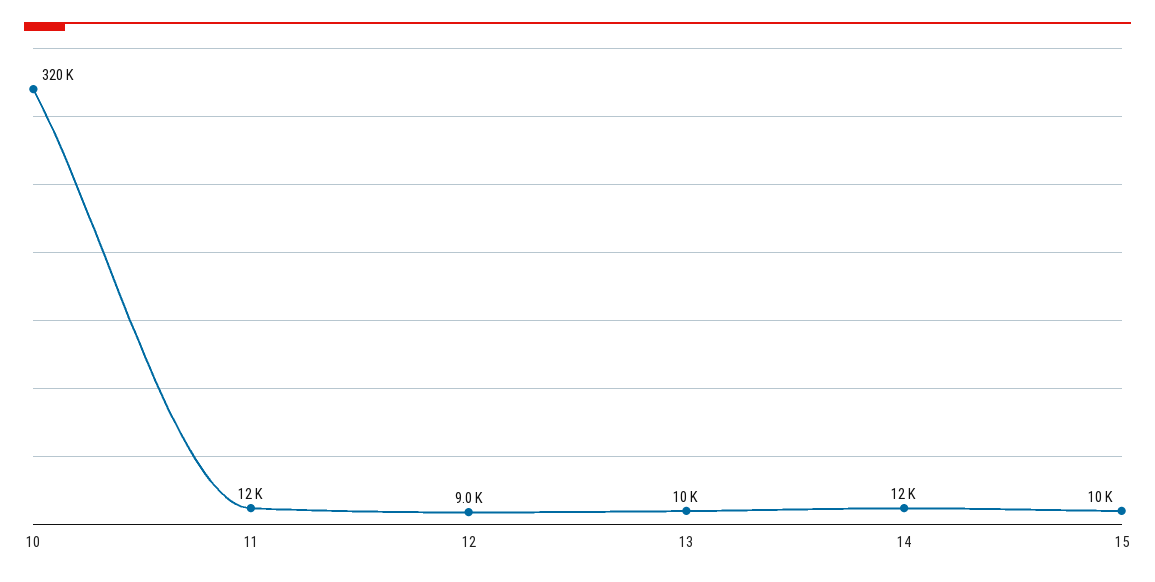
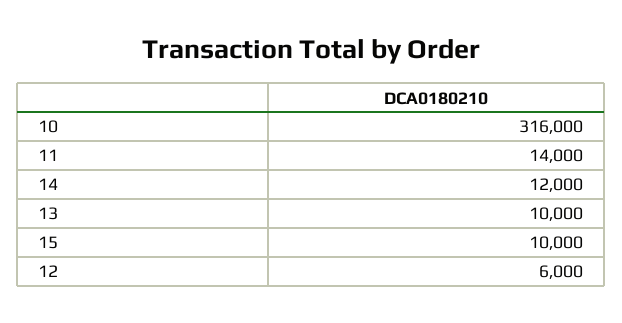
10: 320000 -> 316000
11: 12000 -> 14000
12: 9000 -> 6000

